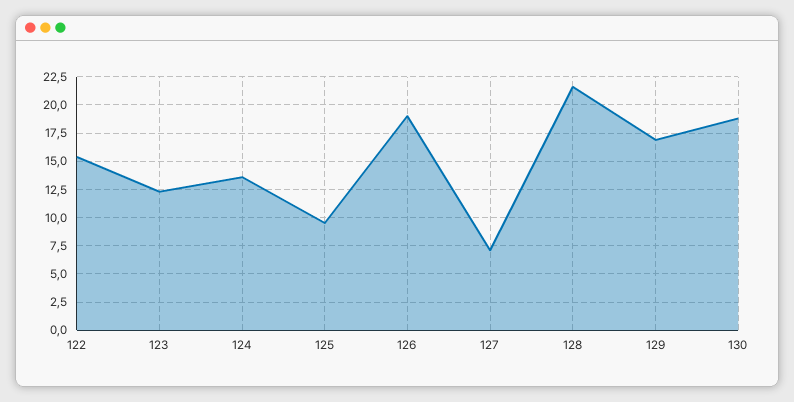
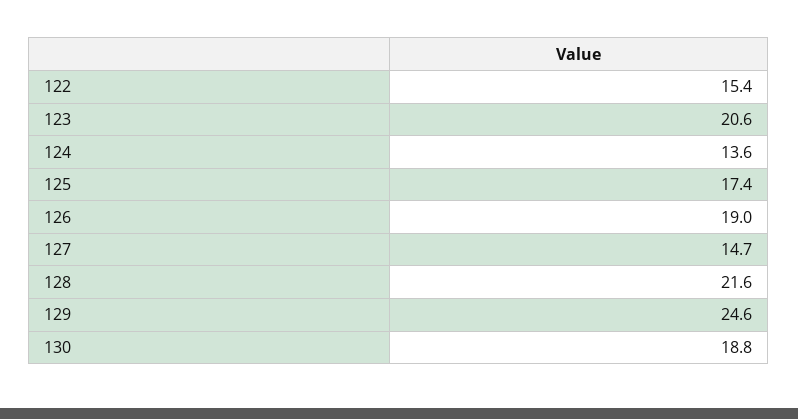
123: 12.5 -> 20.6
125: 10 -> 17.4
127: 7.5 -> 14.7
129: 17.5 -> 24.6

